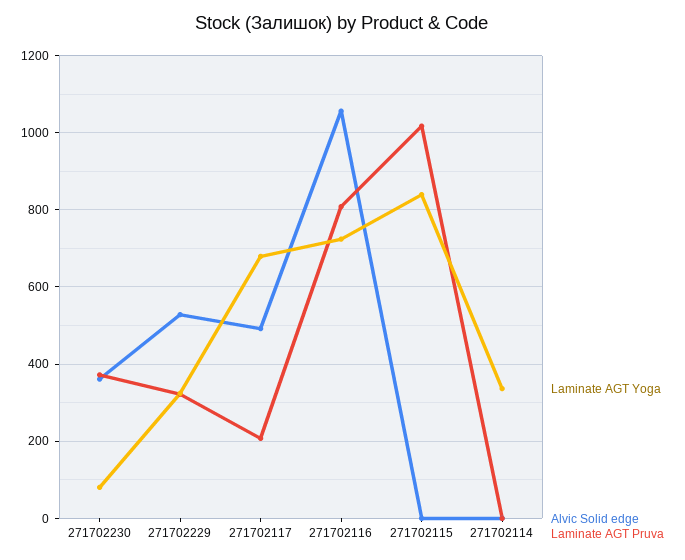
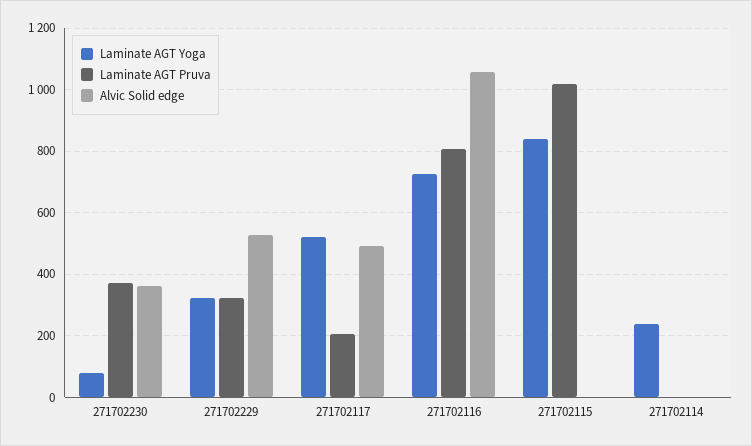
Laminate AGT Yoga, 271702117: 680 -> 520
Laminate AGT Yoga, 271702114: 340 -> 240

